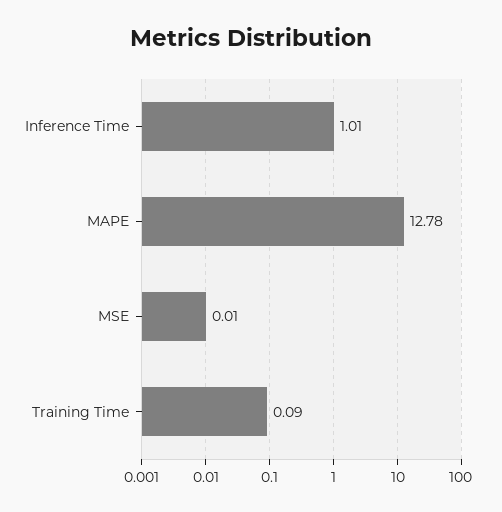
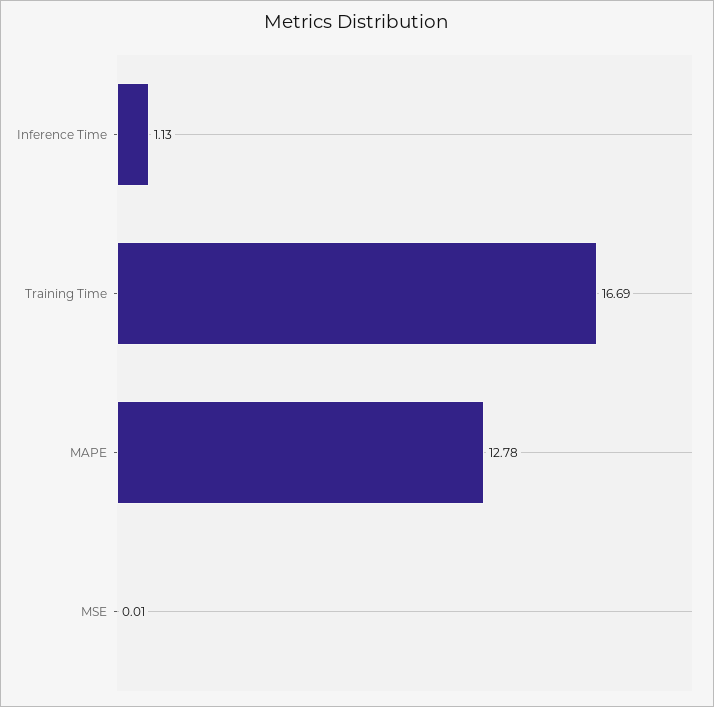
Inference Time: 1.01 -> 1.13
Training Time: 0.09 -> 16.69

